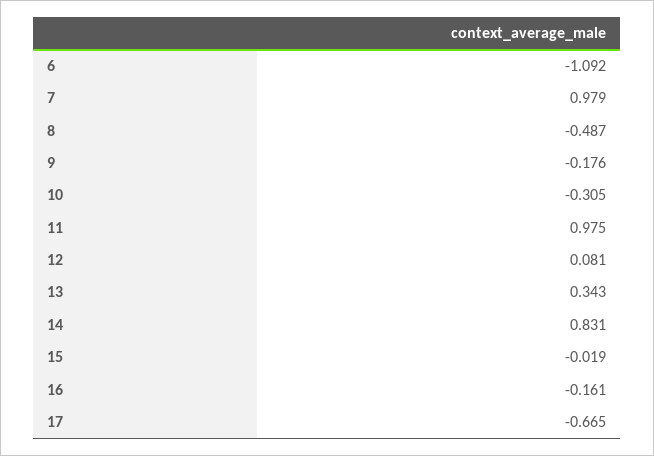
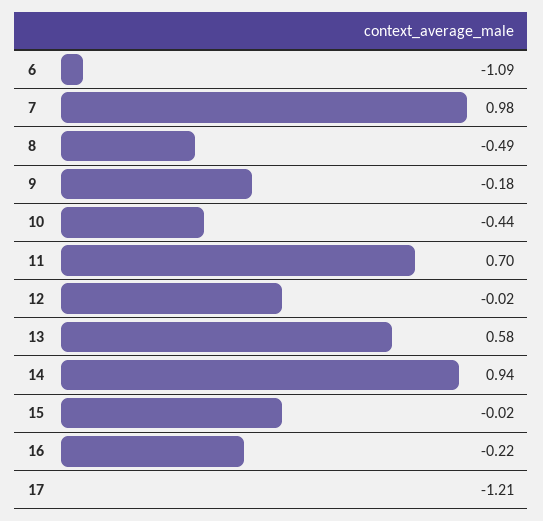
10: -0.305 -> -0.44
11: 0.975 -> 0.7
12: 0.081 -> -0.02
13: 0.343 -> 0.58
14: 0.831 -> 0.94
16: -0.161 -> -0.22
17: -0.665 -> -1.21

